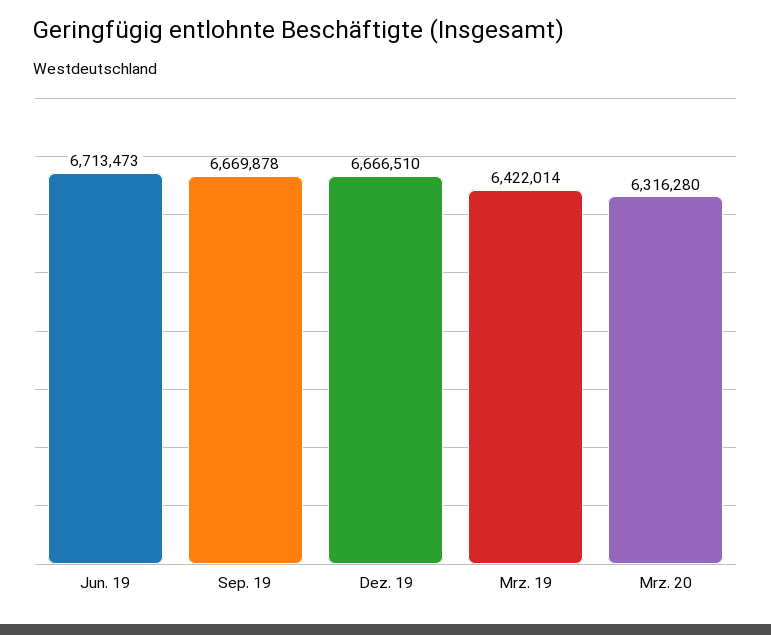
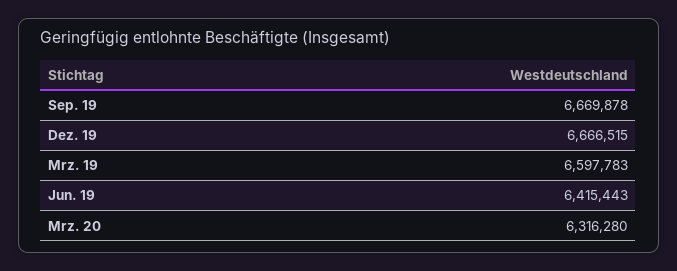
Jun. 19: 6713473 -> 6415443
Dez. 19: 6666510 -> 6666515
Mrz. 19: 6422014 -> 6597783

